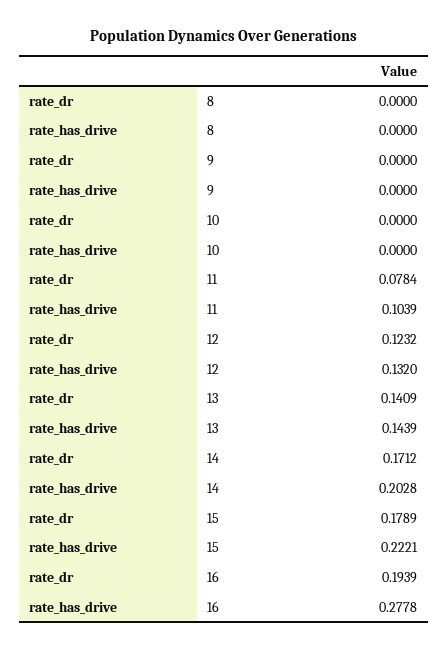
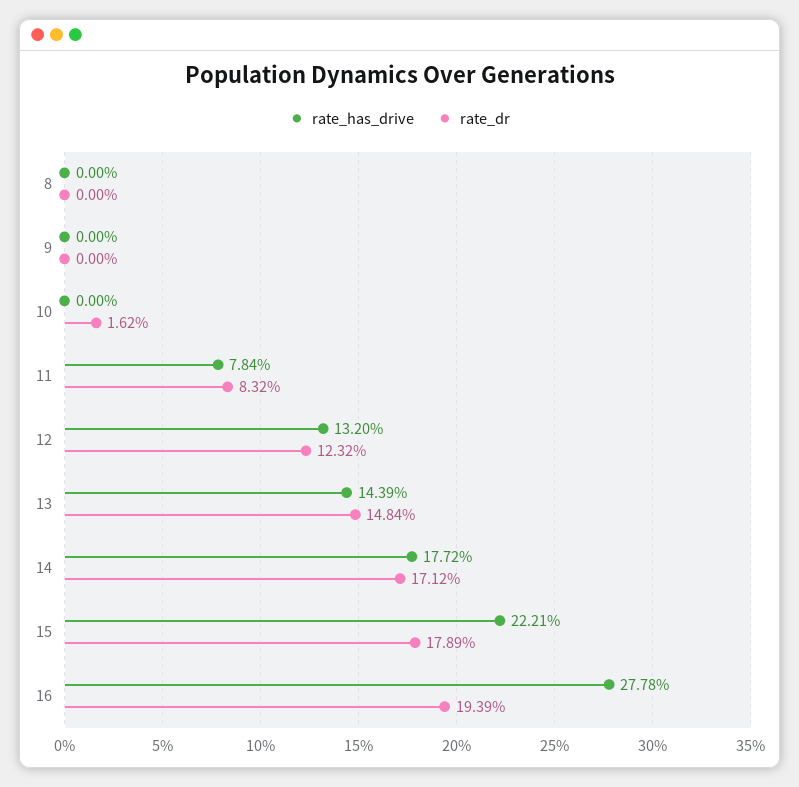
rate_dr, 10: 0 -> 0.0162
rate_dr, 11: 0.0784 -> 0.0832
rate_has_drive, 11: 0.1039 -> 0.0784
rate_dr, 13: 0.1409 -> 0.1484
rate_has_drive, 14: 0.2028 -> 0.1772

